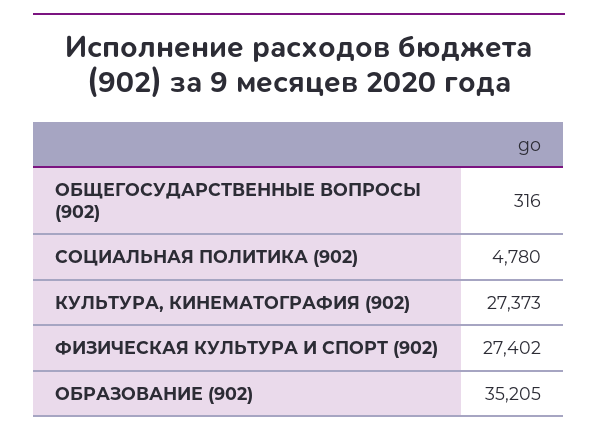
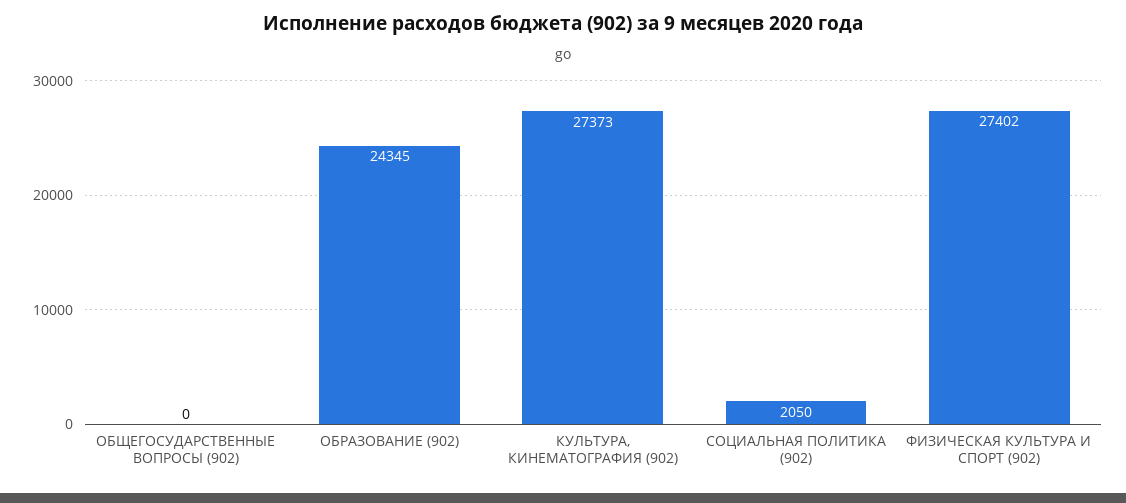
ОБЩЕГОСУДАРСТВЕННЫЕ ВОПРОСЫ (902): 316 -> 0
СОЦИАЛЬНАЯ ПОЛИТИКА (902): 4780 -> 2050
ОБРАЗОВАНИЕ (902): 35205 -> 24345

